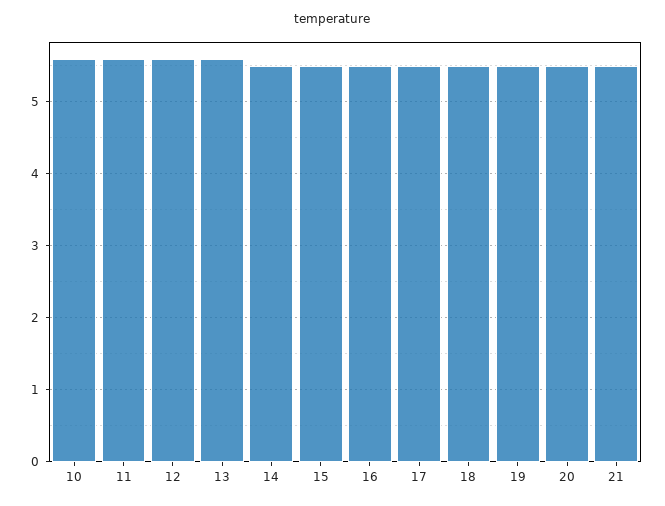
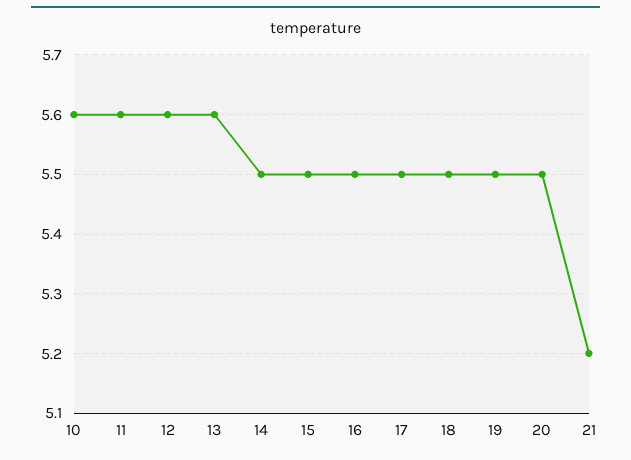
21: 5.5 -> 5.2

